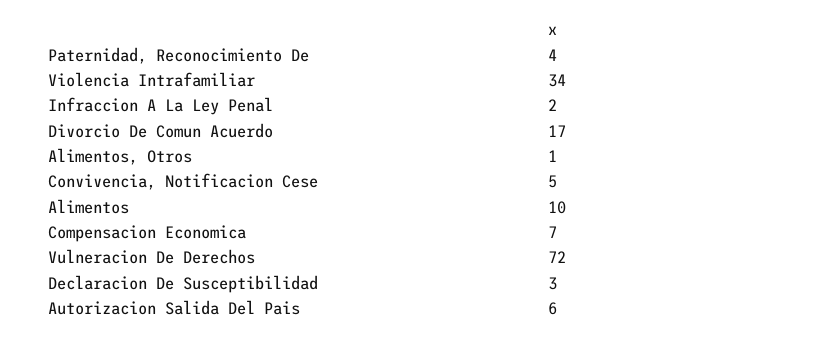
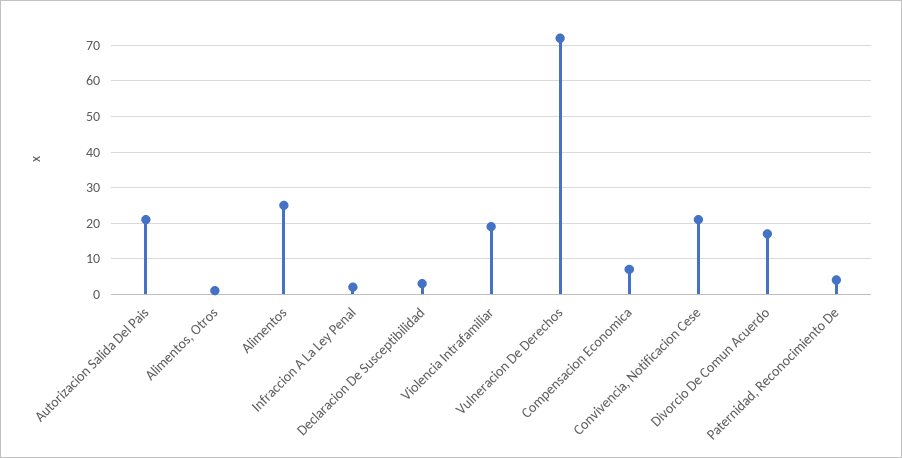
Violencia Intrafamiliar: 34 -> 20
Convivencia, Notificacion Cese: 5 -> 20
Alimentos: 10 -> 25
Autorizacion Salida Del Pais: 6 -> 20

